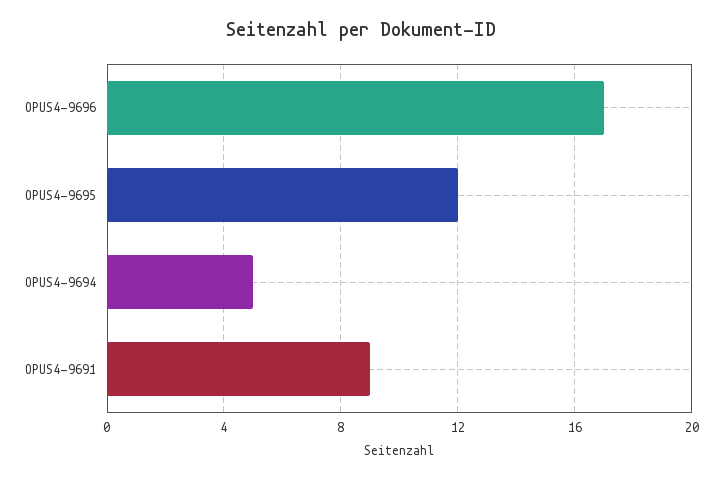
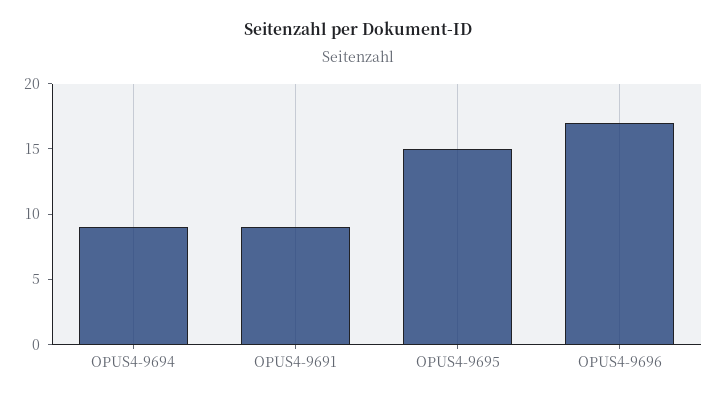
OPUS4-9695: 12 -> 15
OPUS4-9694: 5 -> 9

